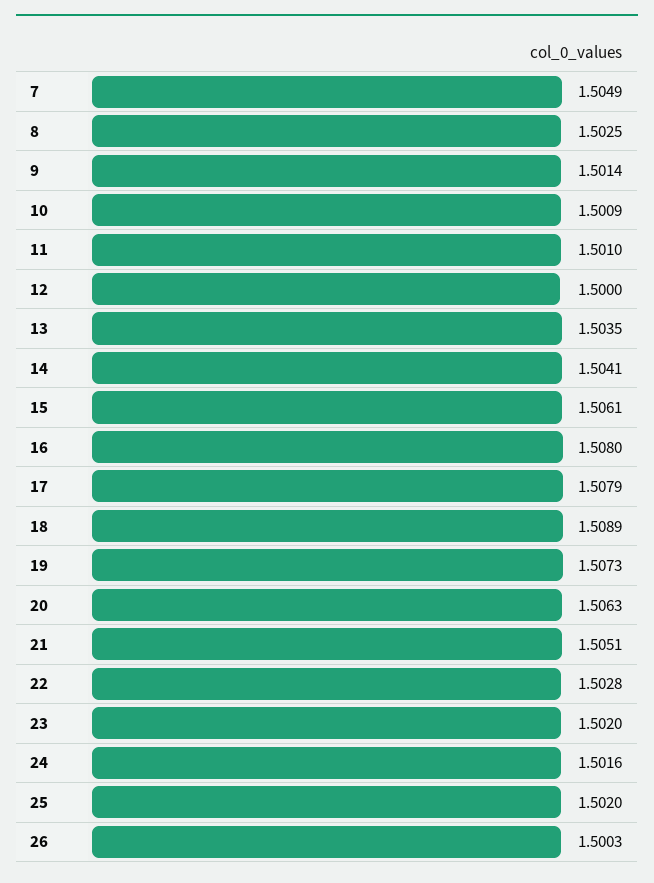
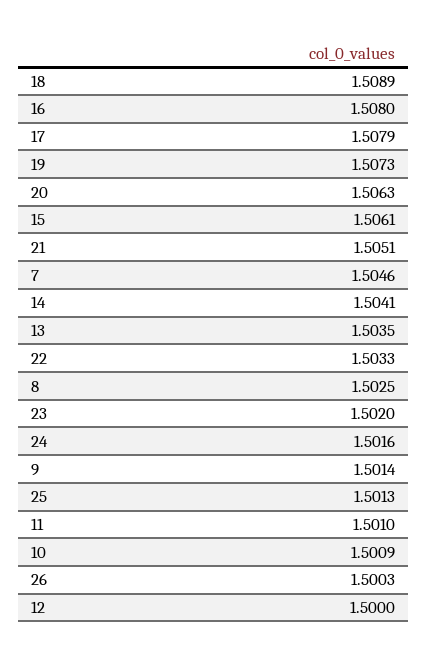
7: 1.5049 -> 1.5046
22: 1.5028 -> 1.5033
25: 1.502 -> 1.5013

